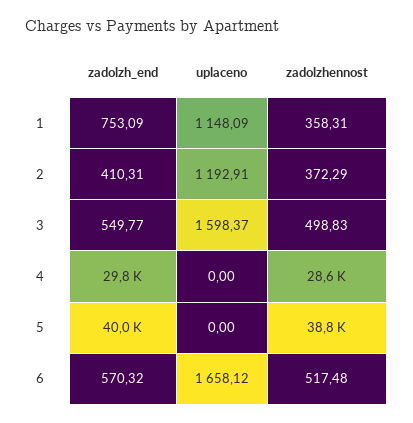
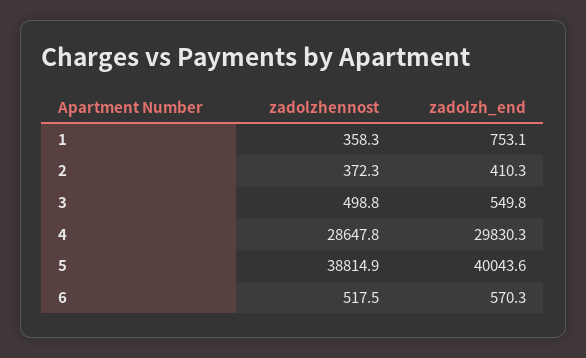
uplaceno, 1: 1148.09 -> none
uplaceno, 2: 1192.91 -> none
uplaceno, 3: 1598.37 -> none
uplaceno, 4: 0 -> none
uplaceno, 5: 0 -> none
uplaceno, 6: 1658.12 -> none

